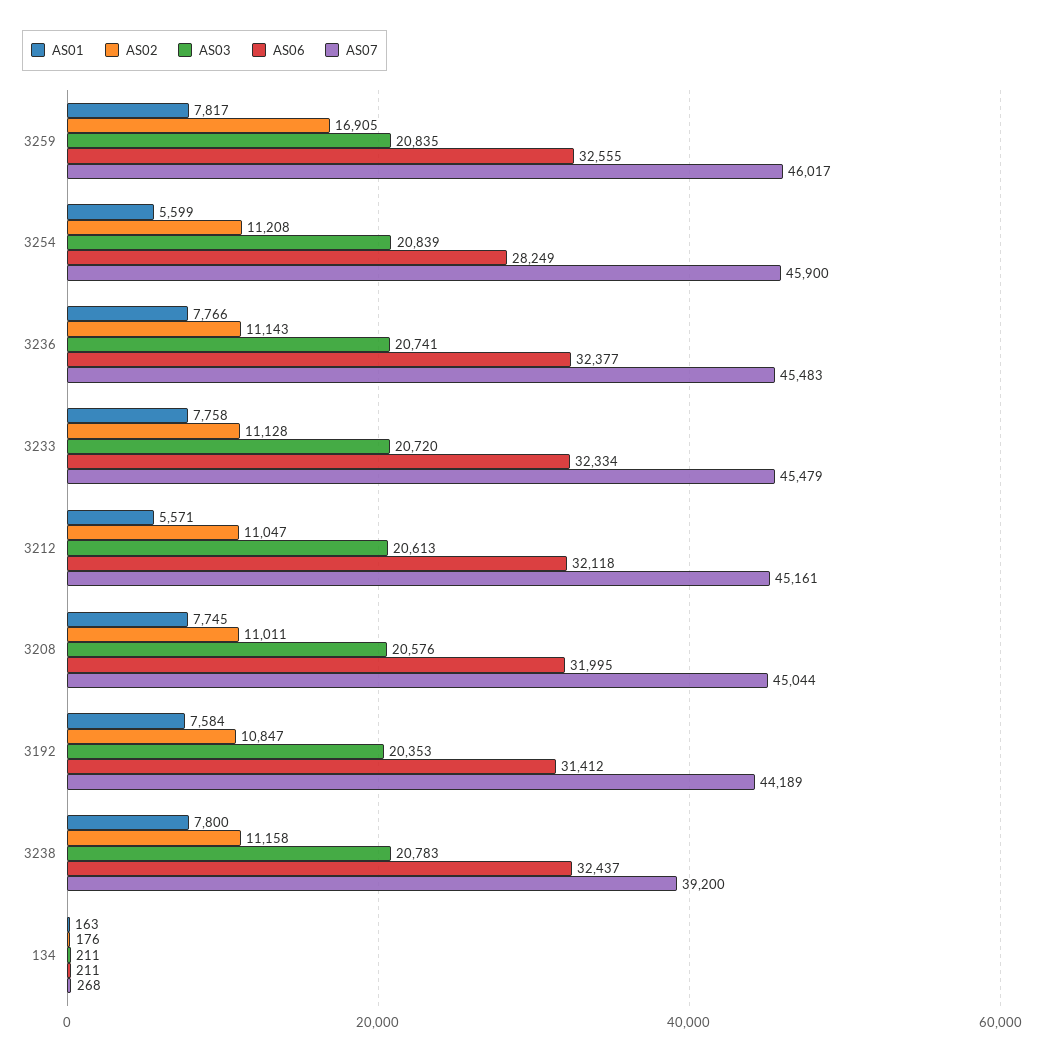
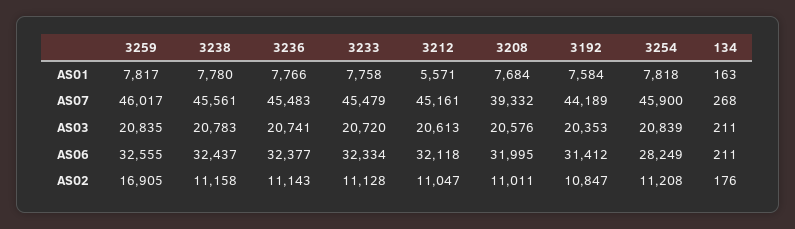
AS01, 3254: 5599 -> 7818
AS01, 3208: 7745 -> 7684
AS07, 3208: 45044 -> 39332
AS01, 3238: 7800 -> 7780
AS07, 3238: 39200 -> 45561

